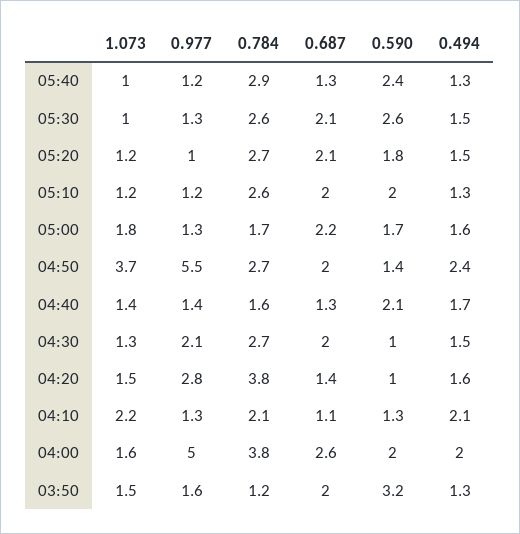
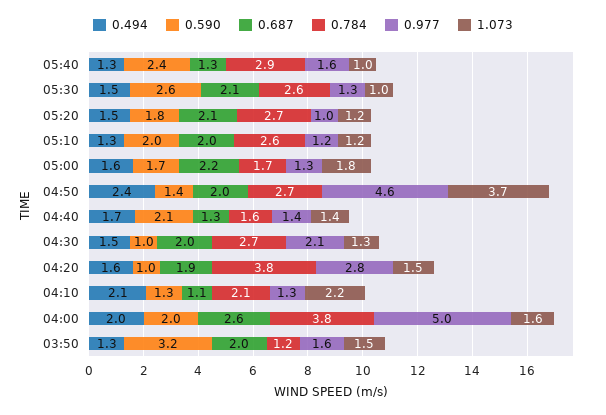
0.977, 05:40: 1.2 -> 1.6
0.977, 04:50: 5.5 -> 4.6
0.687, 04:20: 1.4 -> 1.9

